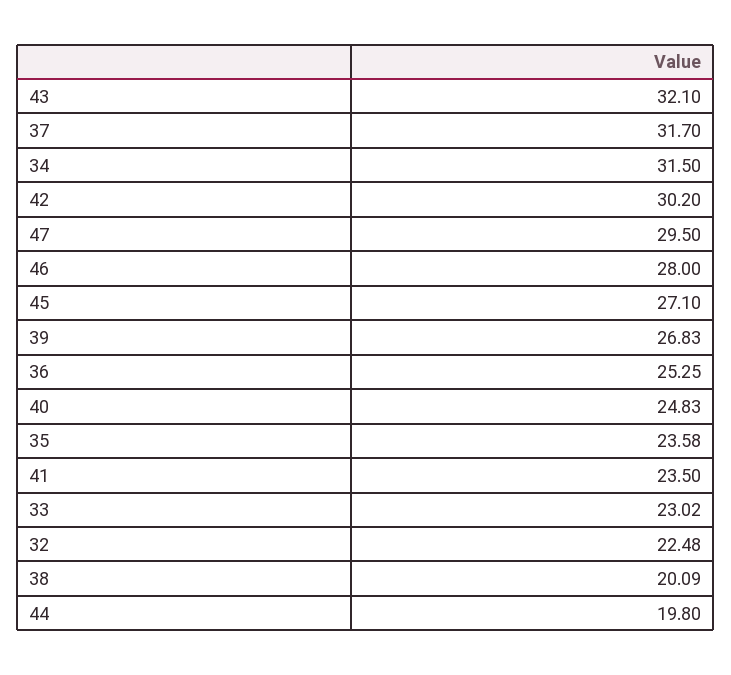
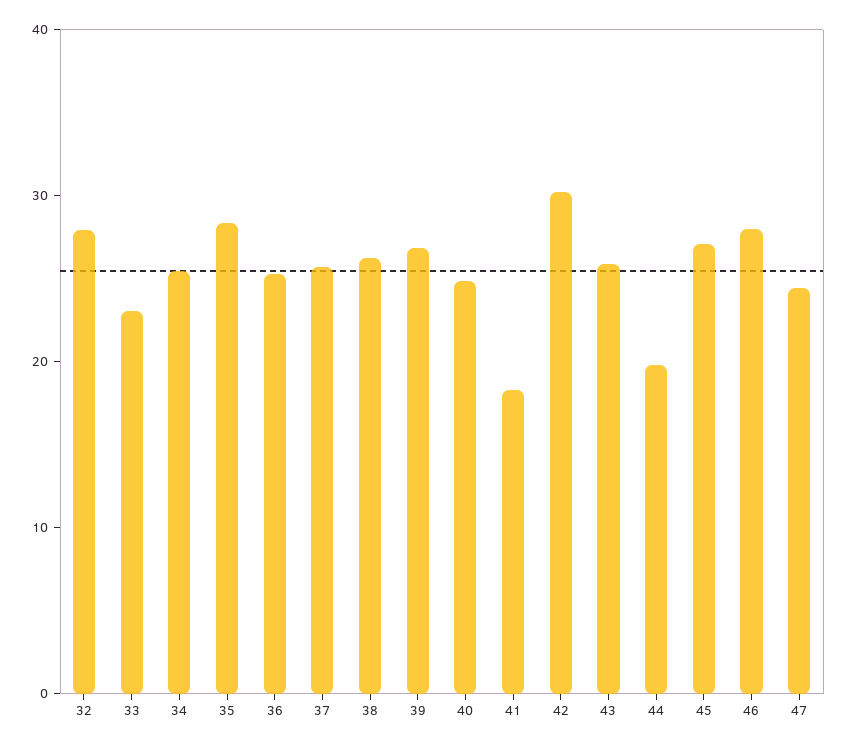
43: 32.1 -> 26
37: 31.7 -> 26
34: 31.5 -> 26
47: 29.5 -> 24
35: 23.58 -> 28
41: 23.5 -> 18
32: 22.48 -> 28
38: 20.09 -> 26

